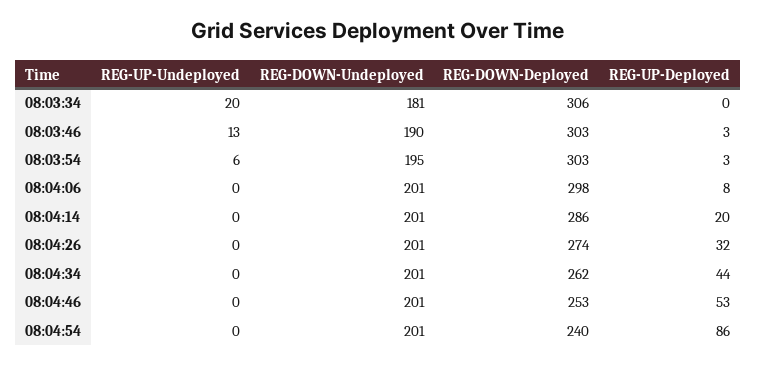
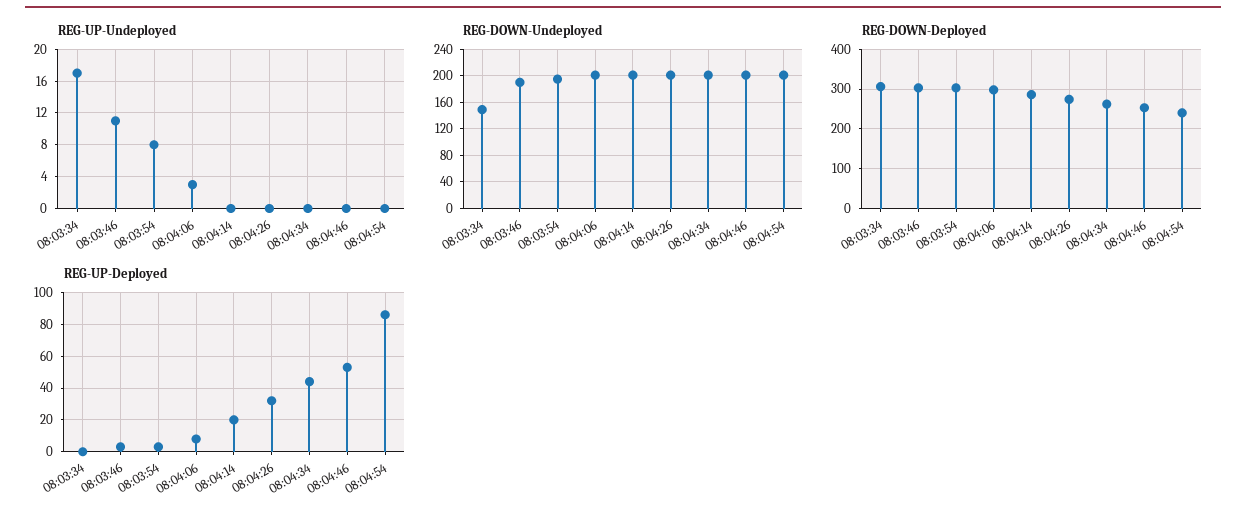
REG-UP-Undeployed, 08:03:34: 20 -> 17
REG-DOWN-Undeployed, 08:03:34: 181 -> 150
REG-UP-Undeployed, 08:03:46: 13 -> 11
REG-UP-Undeployed, 08:03:54: 6 -> 8
REG-UP-Undeployed, 08:04:06: 0 -> 3

